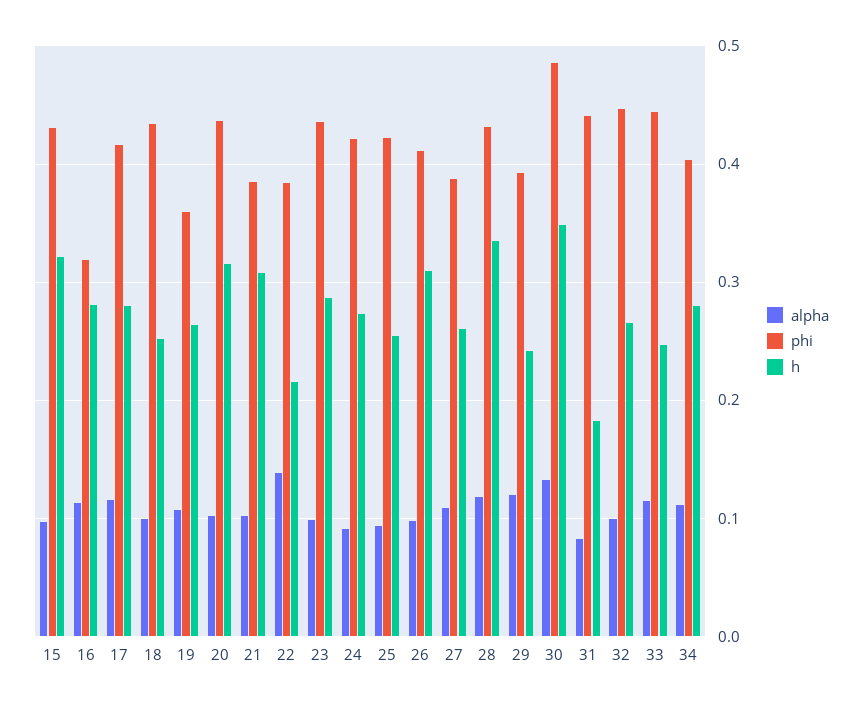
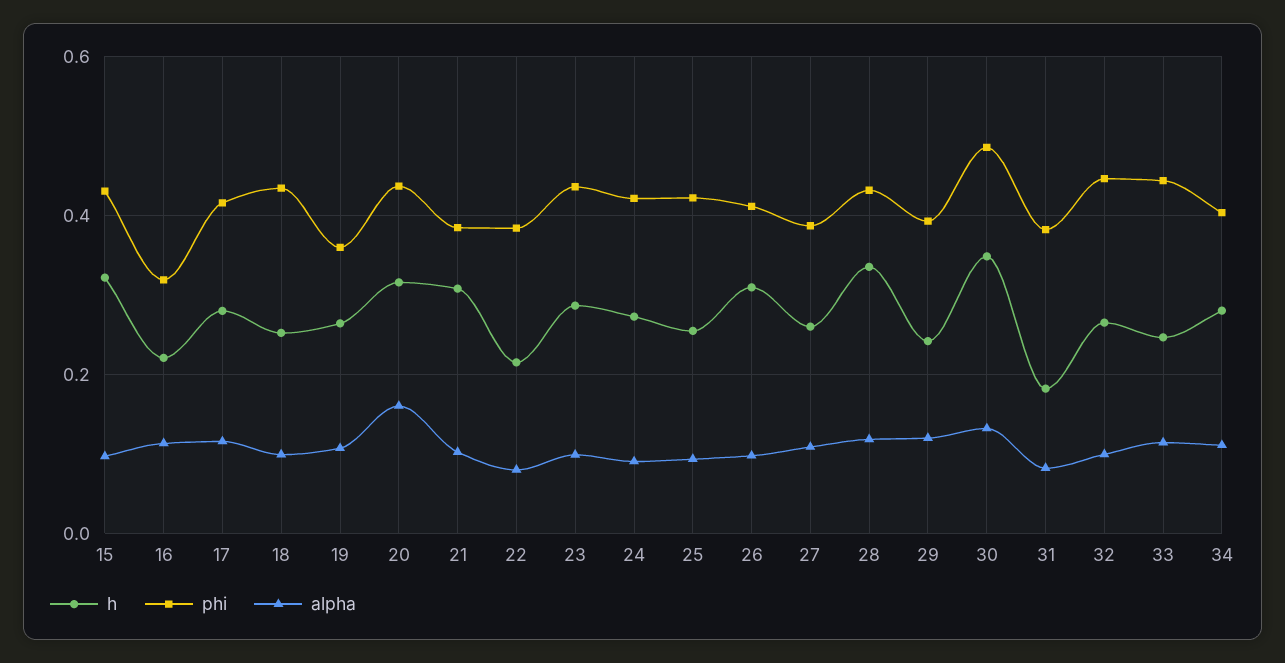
h, 16: 0.28 -> 0.22
alpha, 20: 0.1 -> 0.16
alpha, 22: 0.14 -> 0.08
phi, 31: 0.44 -> 0.38

